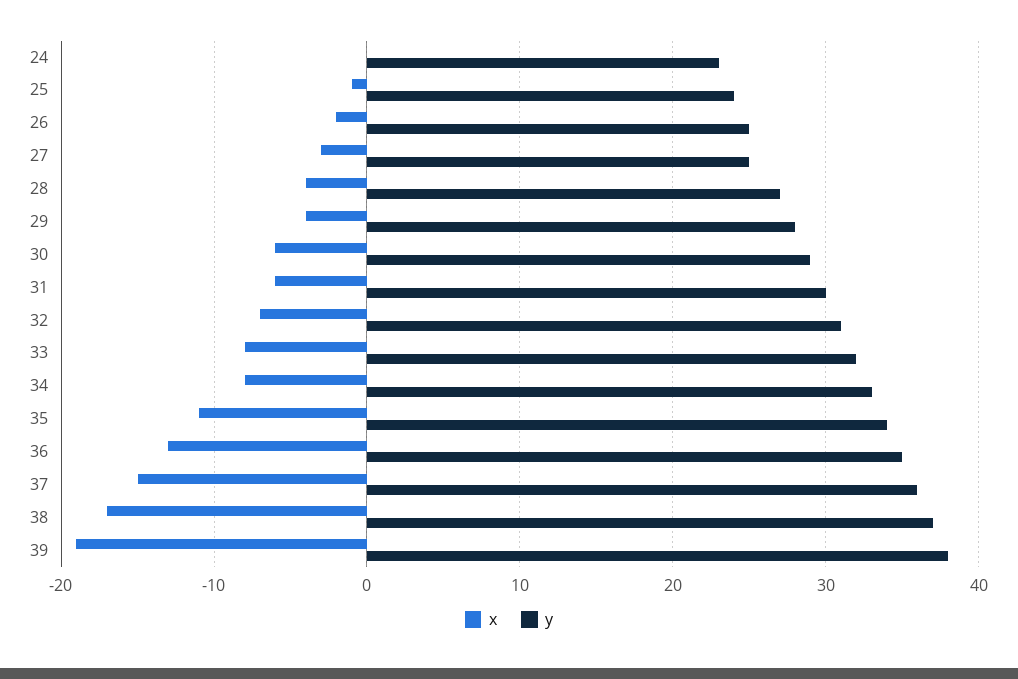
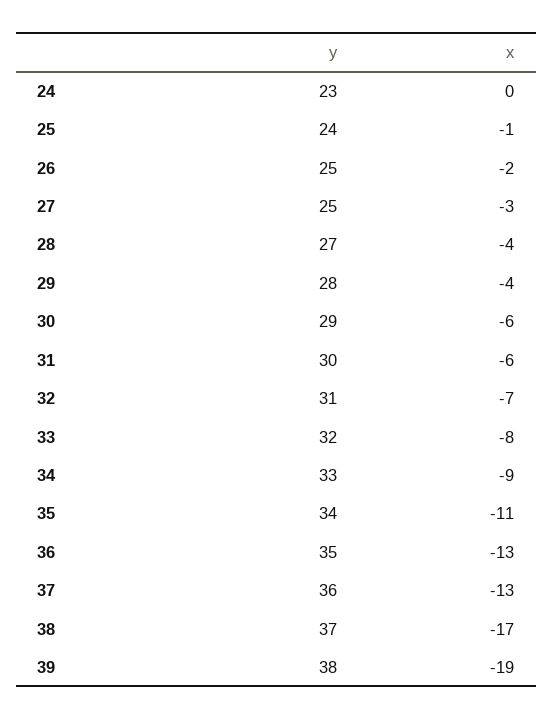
x, 34: -8 -> -9
x, 37: -15 -> -13

